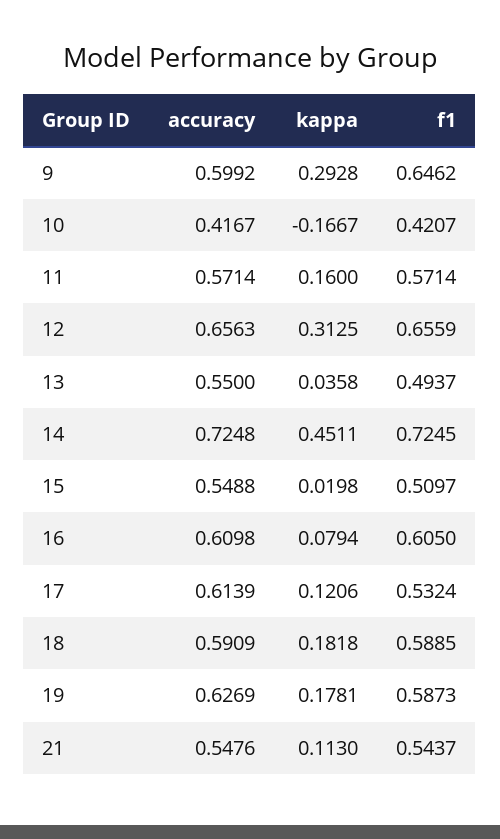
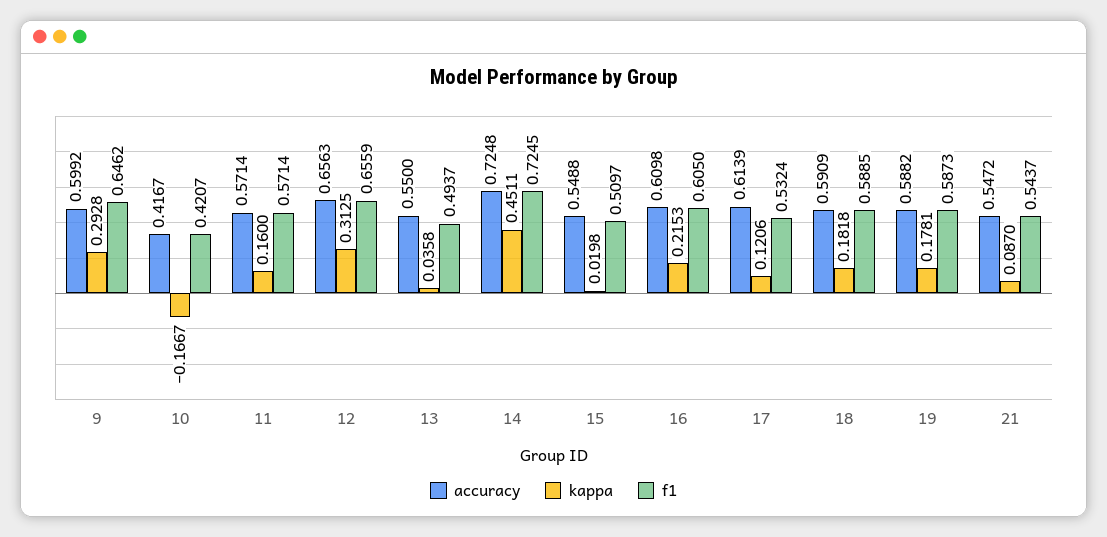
kappa, 16: 0.0794 -> 0.2153
accuracy, 19: 0.6269 -> 0.5882
accuracy, 21: 0.5476 -> 0.5472
kappa, 21: 0.113 -> 0.087

